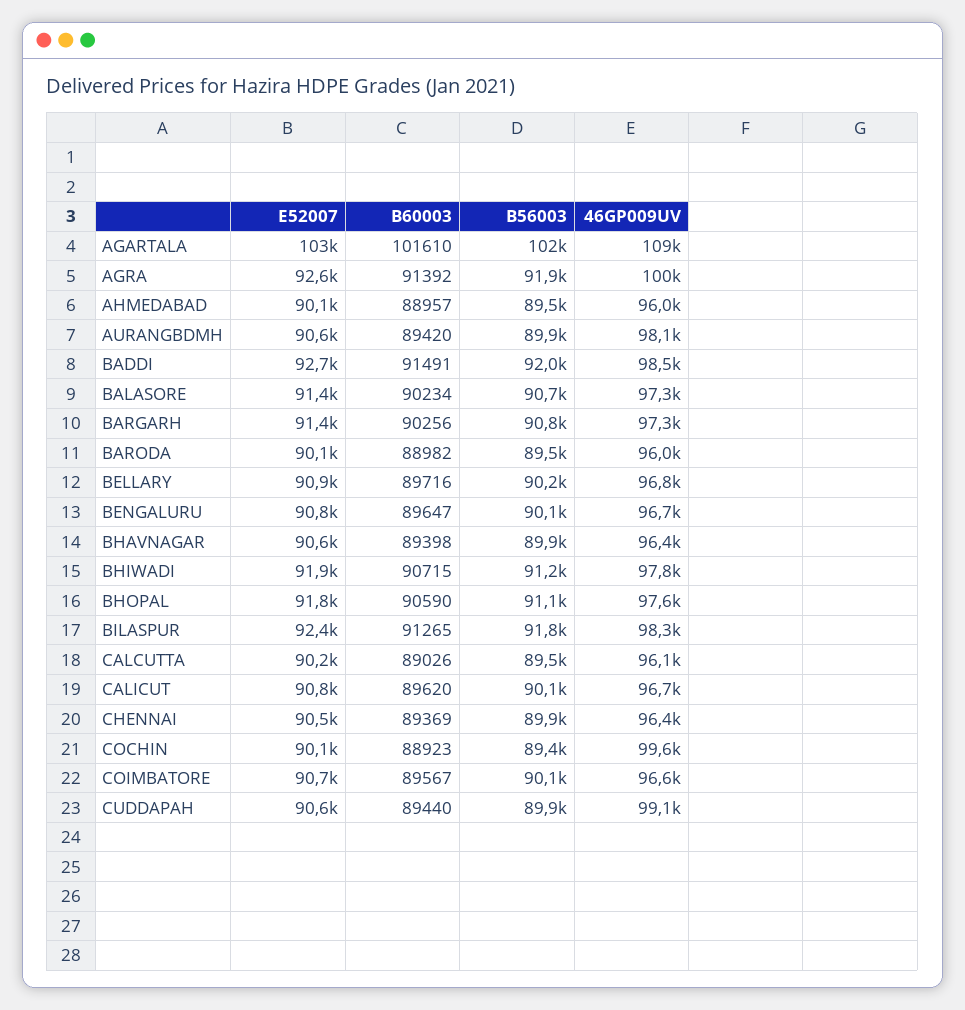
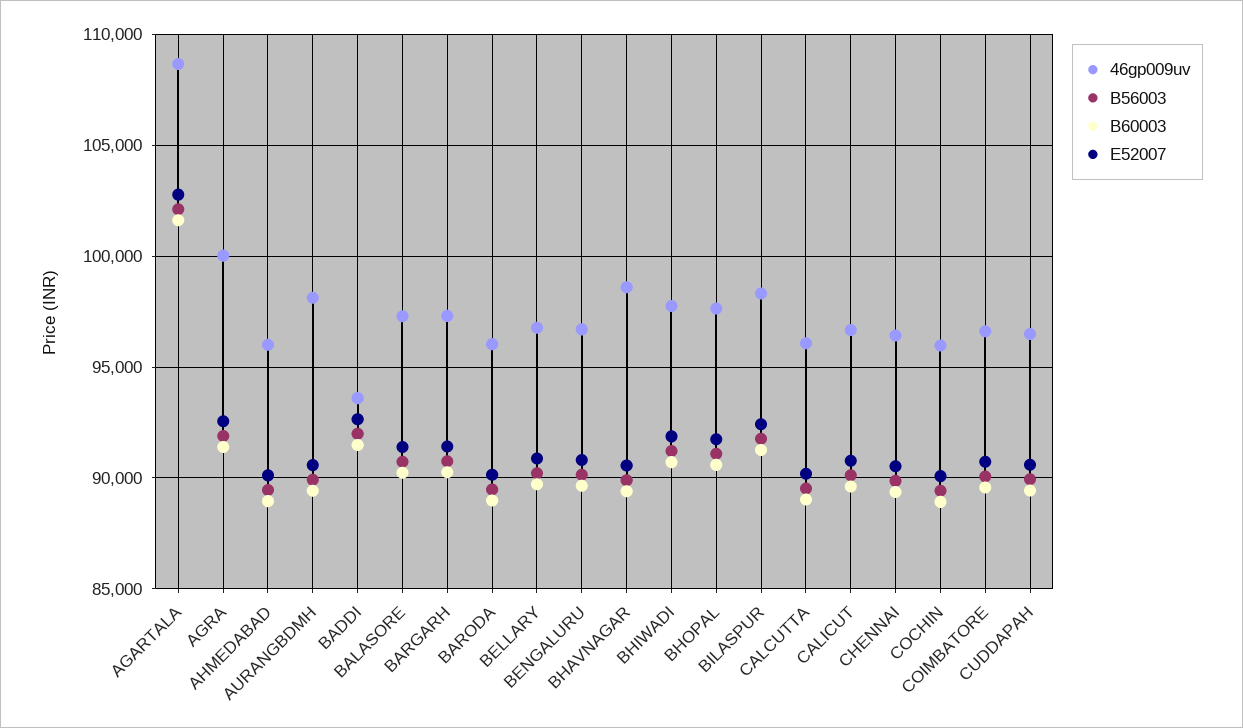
46GP009UV, BADDI: 98500 -> 93500
46GP009UV, BHAVNAGAR: 96400 -> 98500
46GP009UV, COCHIN: 99600 -> 96000
46GP009UV, CUDDAPAH: 99100 -> 96500

